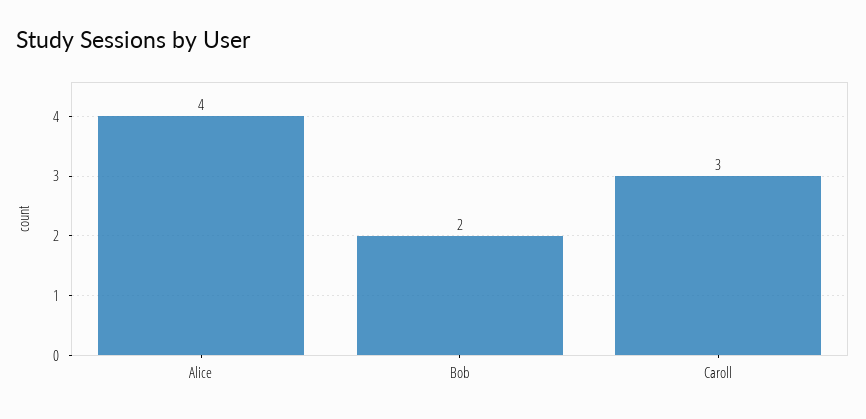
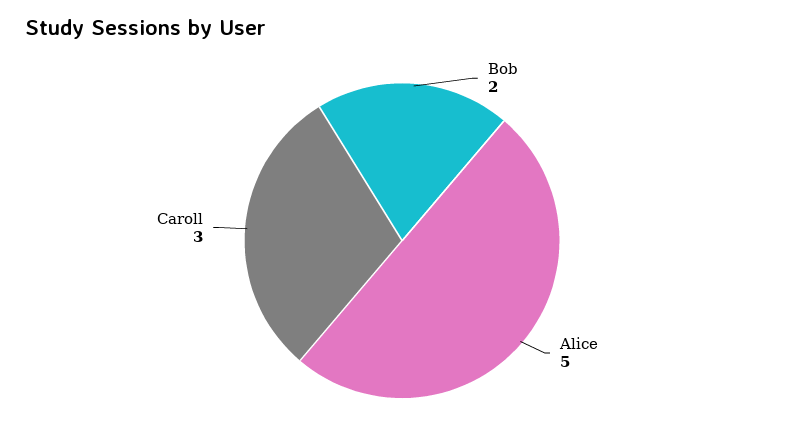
Alice: 4 -> 5

